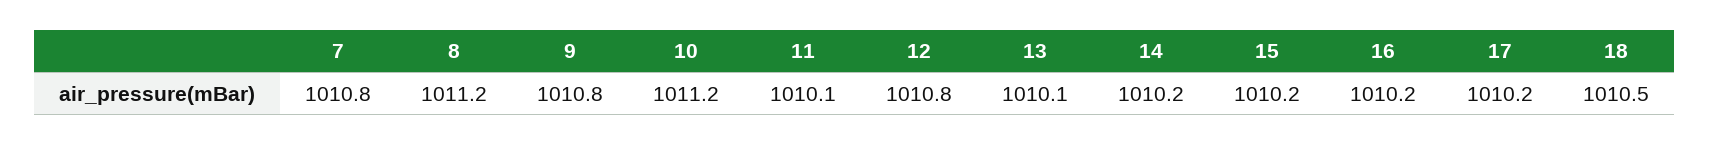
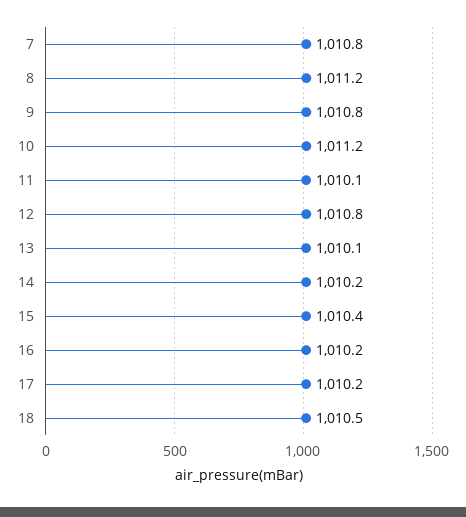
15: 1010.2 -> 1010.4

